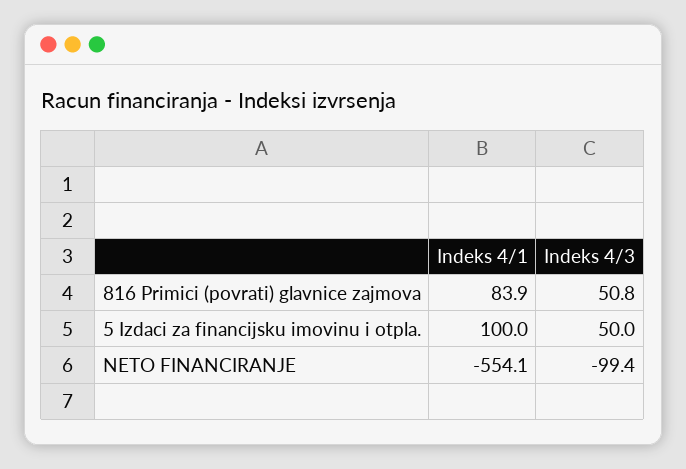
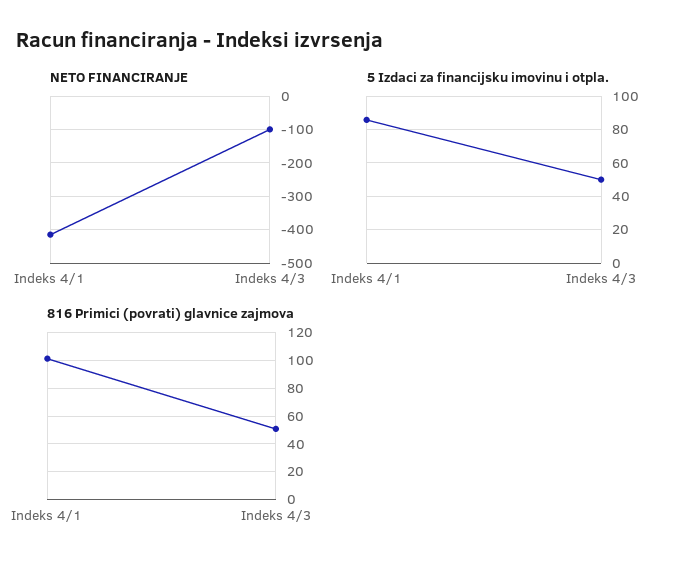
816 Primici (povrati) glavnice zajmova, Indeks 4/1: 83.9 -> 100
5 Izdaci za financijsku imovinu i otpla., Indeks 4/1: 100 -> 85
NETO FINANCIRANJE, Indeks 4/1: -554.1 -> -420

